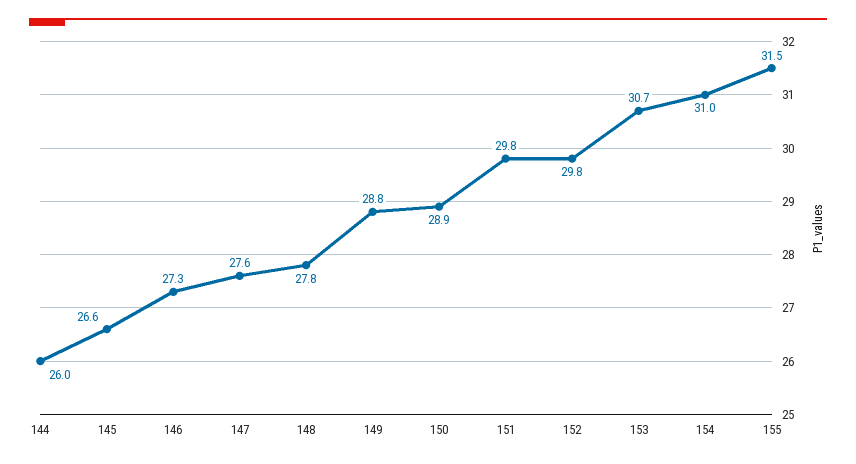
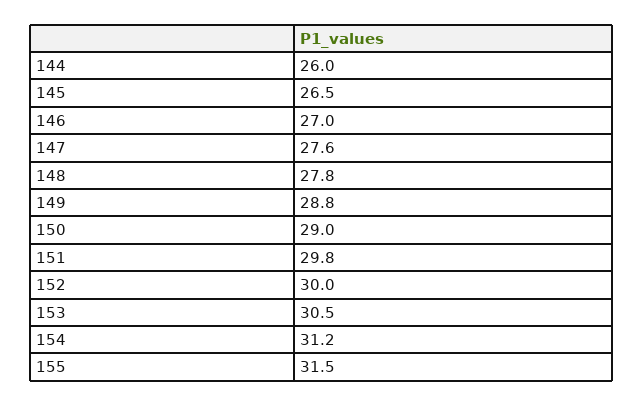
145: 26.6 -> 26.5
146: 27.3 -> 27
150: 28.9 -> 29
152: 29.8 -> 30
153: 30.7 -> 30.5
154: 31 -> 31.2

